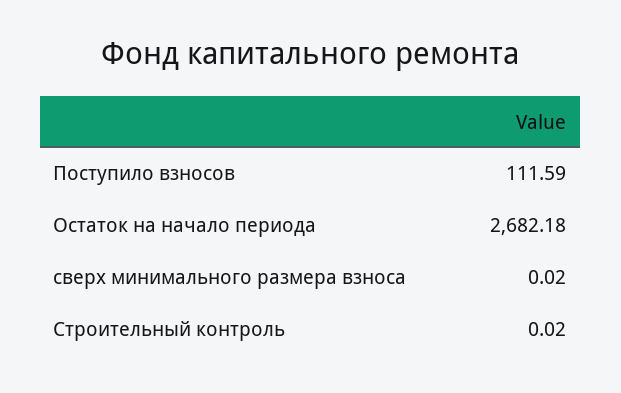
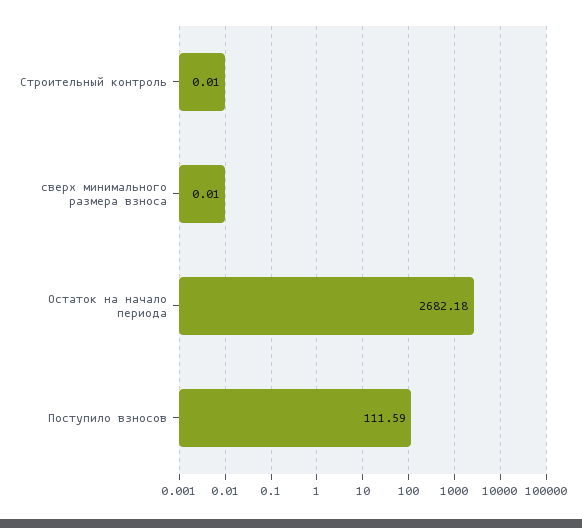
сверх минимального размера взноса: 0.02 -> 0.01
Строительный контроль: 0.02 -> 0.01

